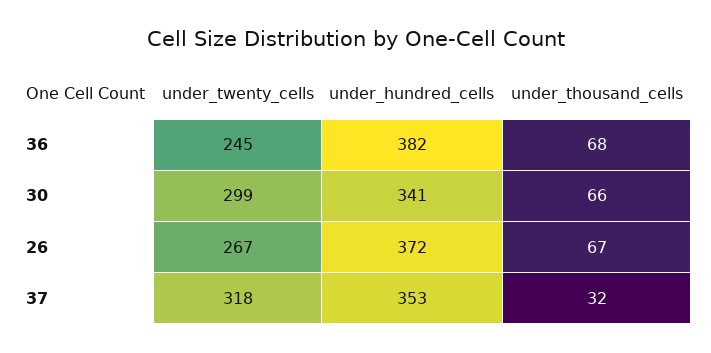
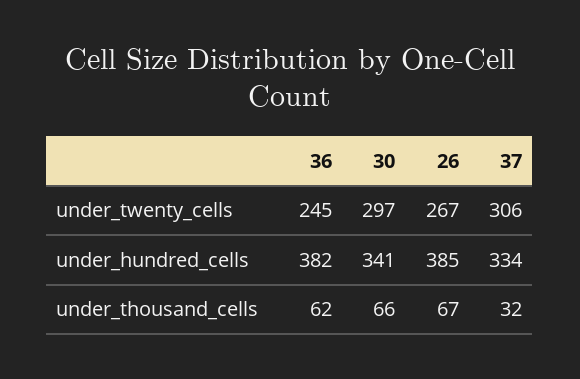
under_thousand_cells, 36: 68 -> 62
under_twenty_cells, 30: 299 -> 297
under_hundred_cells, 26: 372 -> 385
under_twenty_cells, 37: 318 -> 306
under_hundred_cells, 37: 353 -> 334

